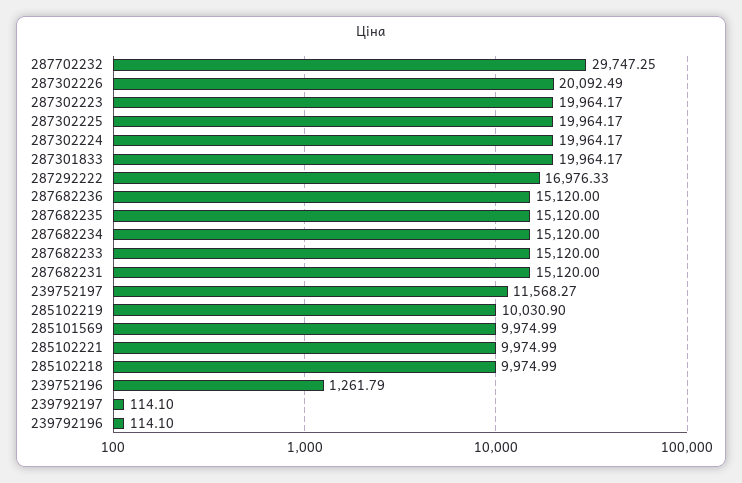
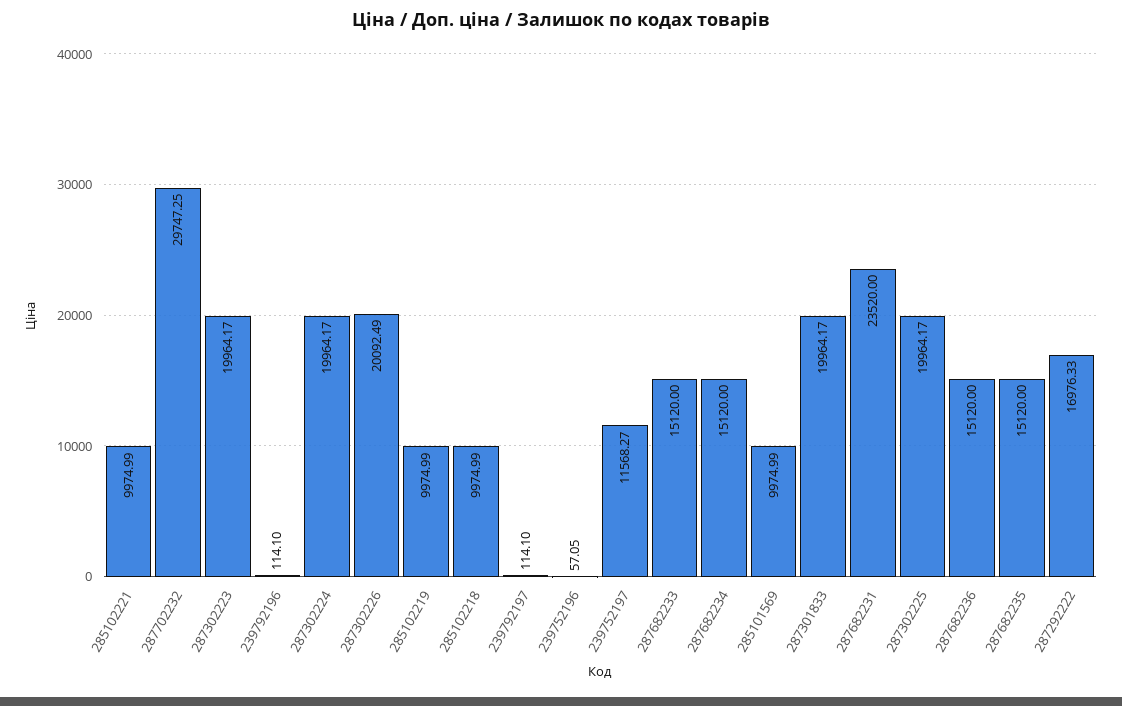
287682231: 15120 -> 23520
285102219: 10030.9 -> 9974.99
239752196: 1261.79 -> 57.05

